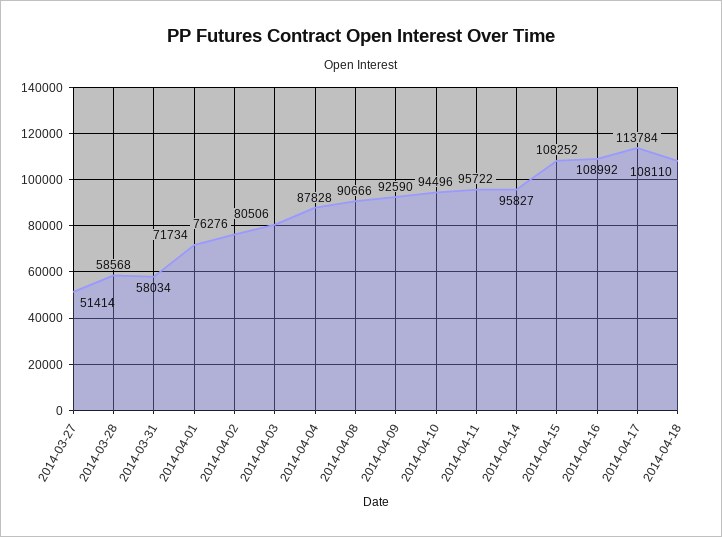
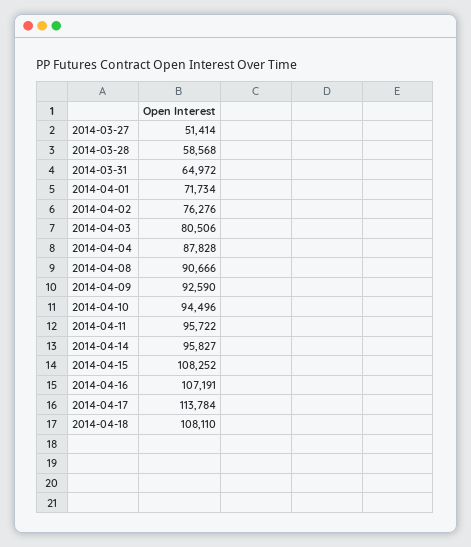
2014-03-31: 58034 -> 64972
2014-04-16: 108992 -> 107191

